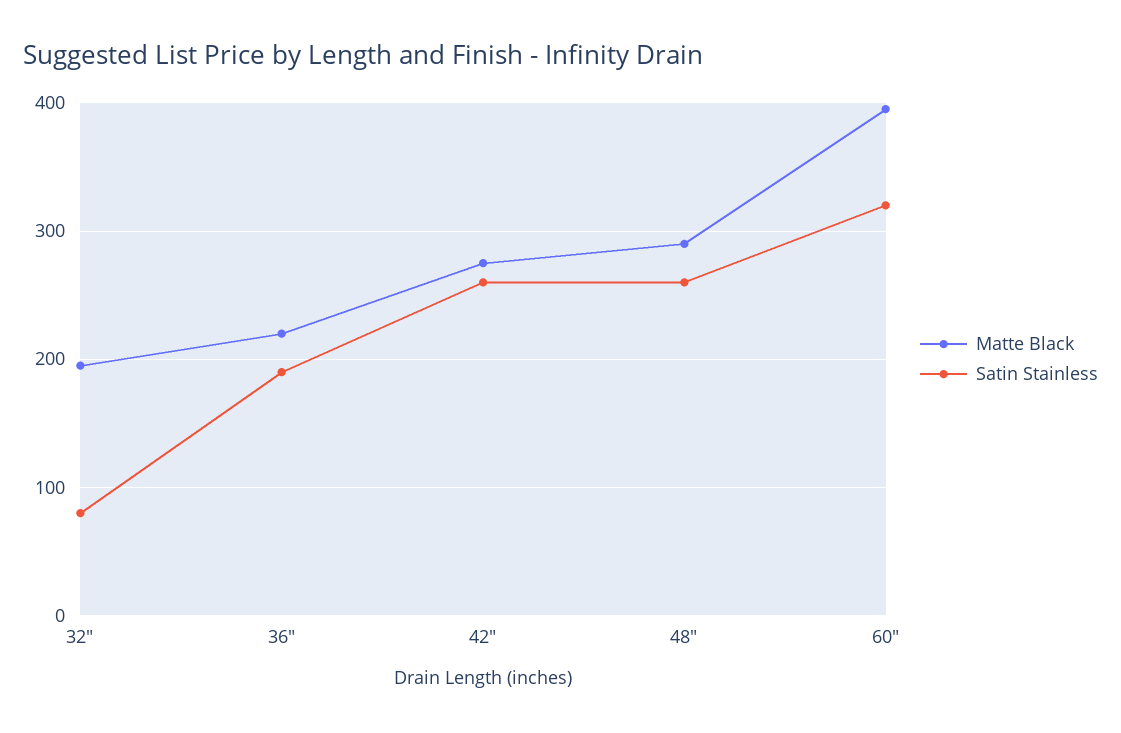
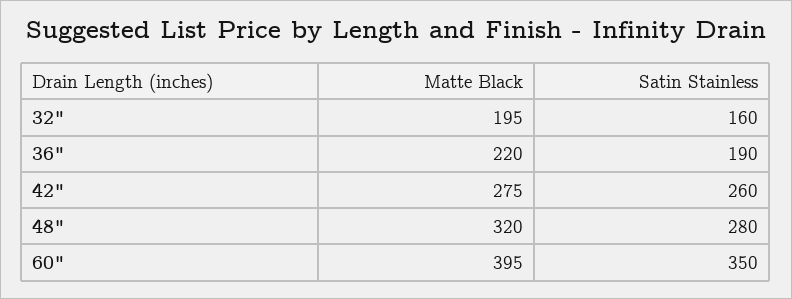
Satin Stainless, 32": 80 -> 160
Matte Black, 48": 290 -> 320
Satin Stainless, 48": 260 -> 280
Satin Stainless, 60": 320 -> 350

